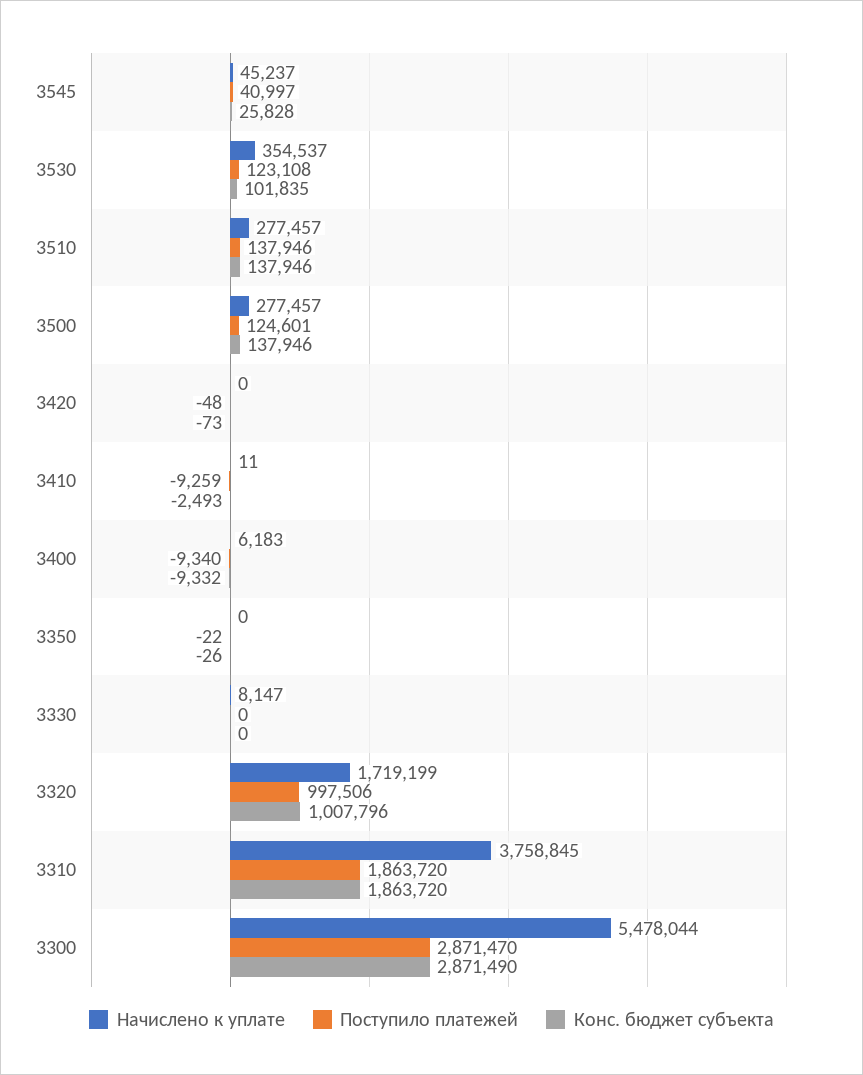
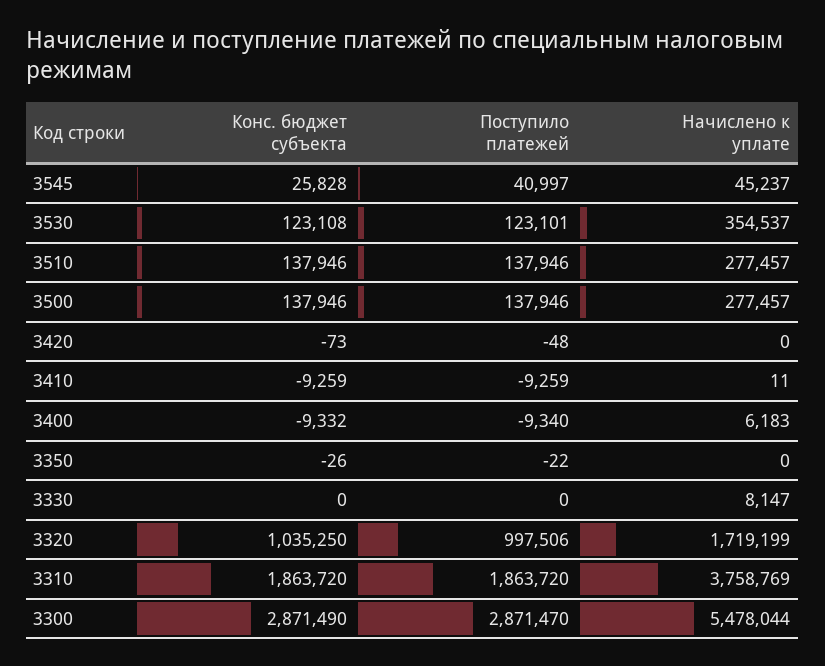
Поступило платежей, 3530: 123108 -> 123101
Конс. бюджет субъекта, 3530: 101835 -> 123108
Поступило платежей, 3500: 124601 -> 137946
Конс. бюджет субъекта, 3410: -2493 -> -9259
Конс. бюджет субъекта, 3320: 1007796 -> 1035250
Начислено к уплате, 3310: 3758845 -> 3758769

